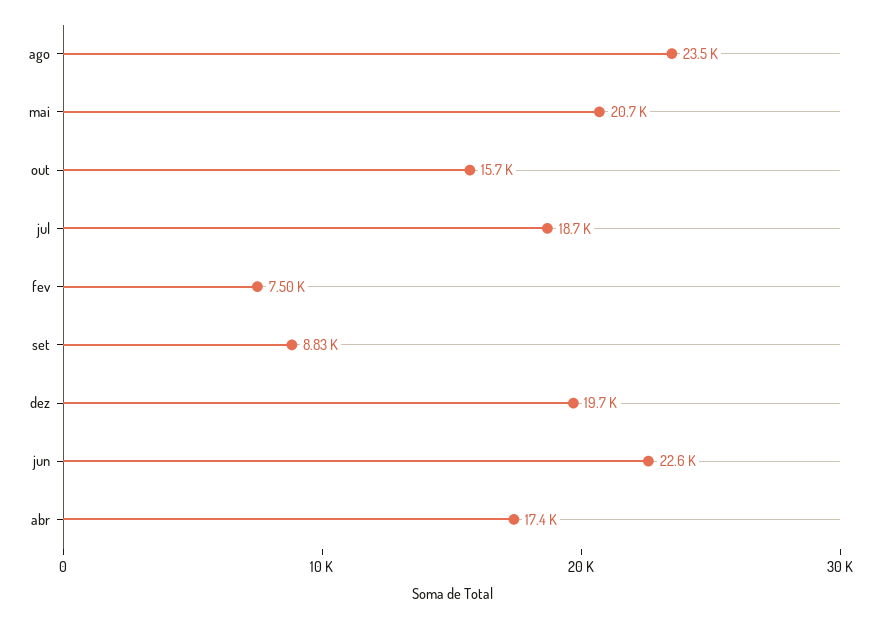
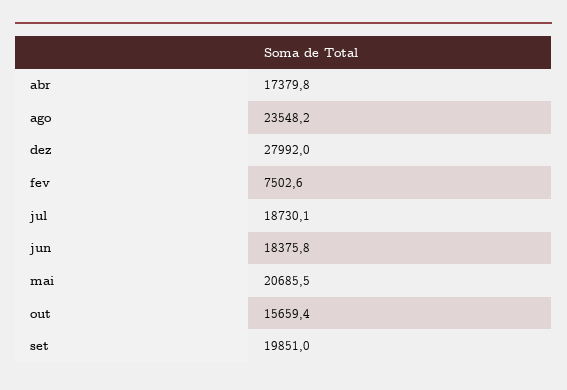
set: 8830 -> 19851
dez: 19700 -> 27992
jun: 22600 -> 18375.8

